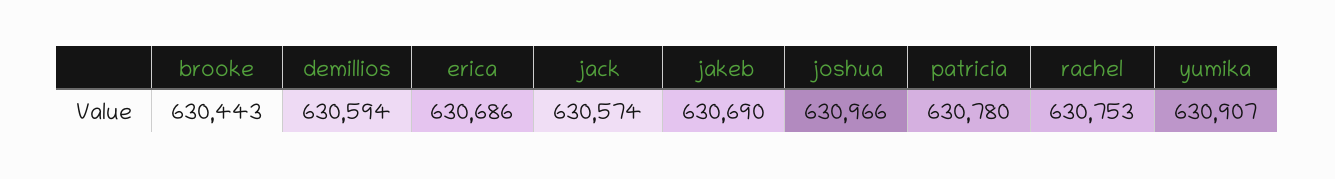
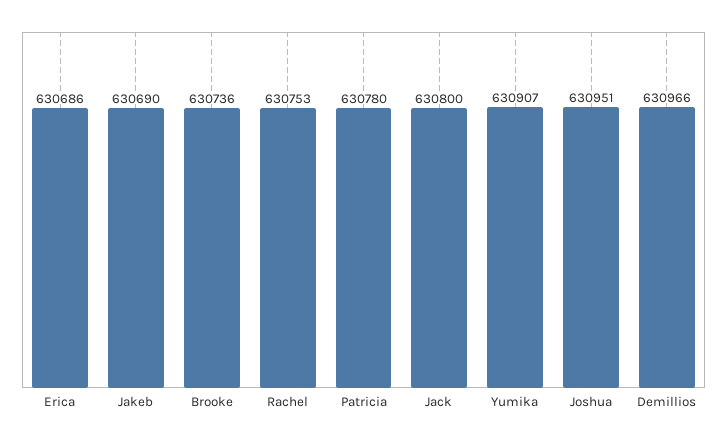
brooke: 630443 -> 630736
demillios: 630594 -> 630966
jack: 630574 -> 630800
joshua: 630966 -> 630951

